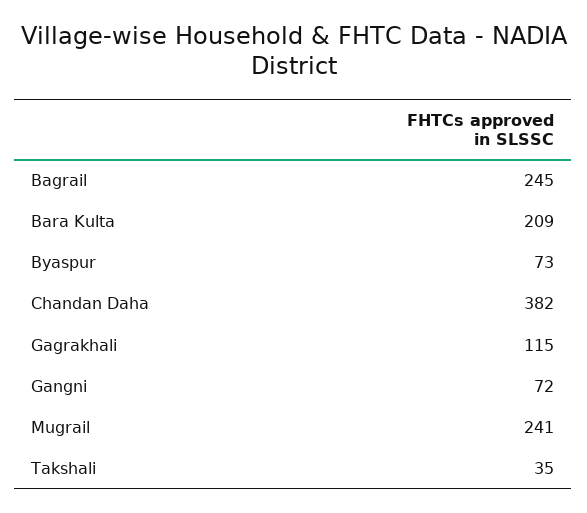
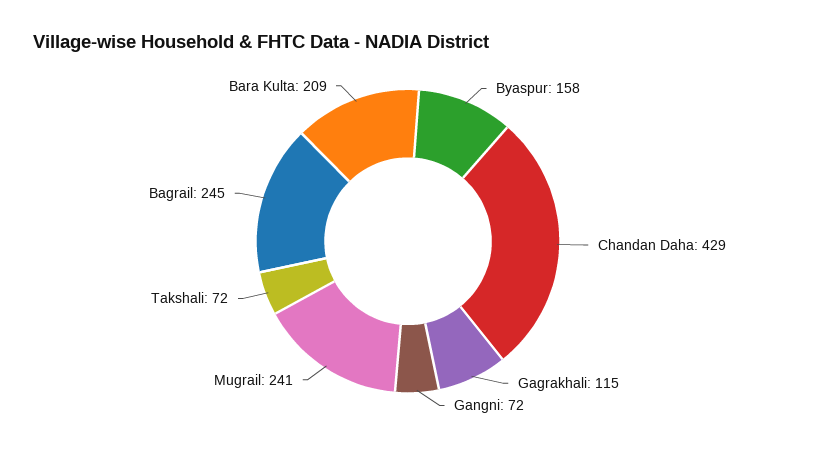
Byaspur: 73 -> 158
Chandan Daha: 382 -> 429
Takshali: 35 -> 72

